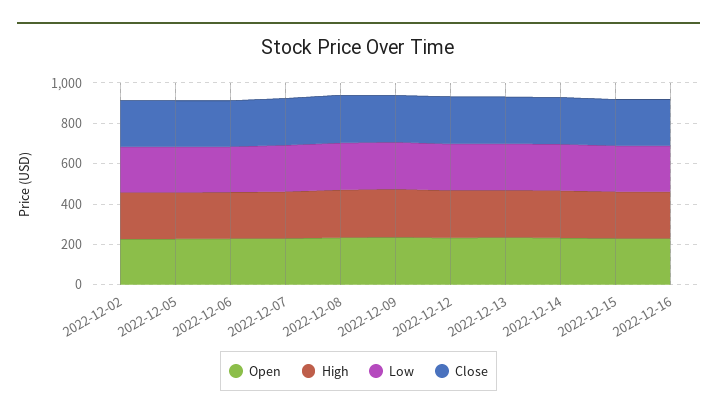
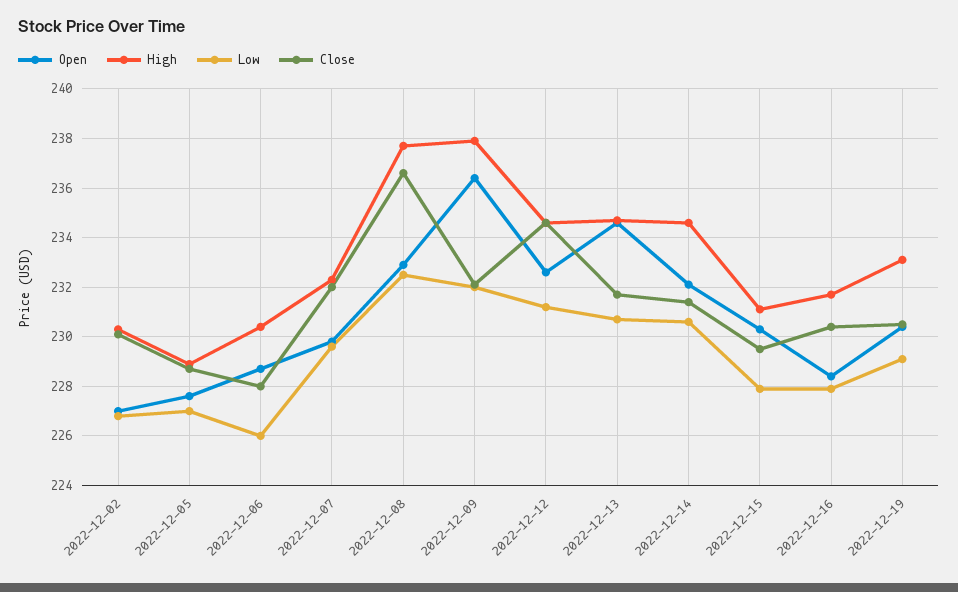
Open, 2022-12-19: none -> 230.5
High, 2022-12-19: none -> 233
Low, 2022-12-19: none -> 229
Close, 2022-12-19: none -> 230.5

